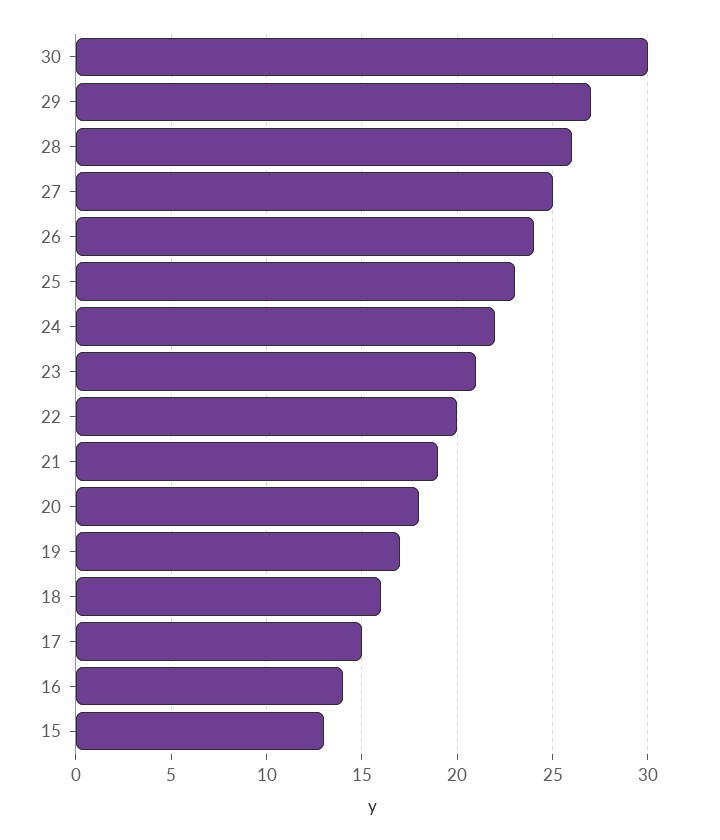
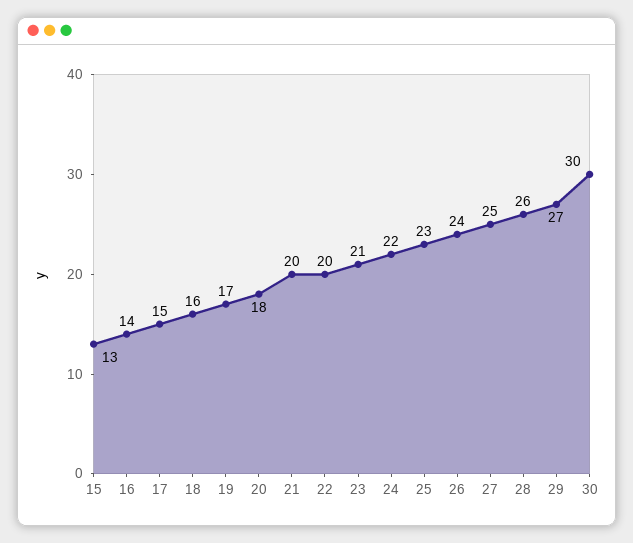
21: 19 -> 20

